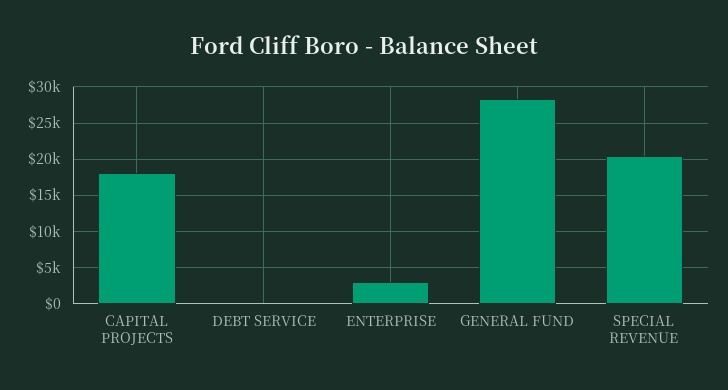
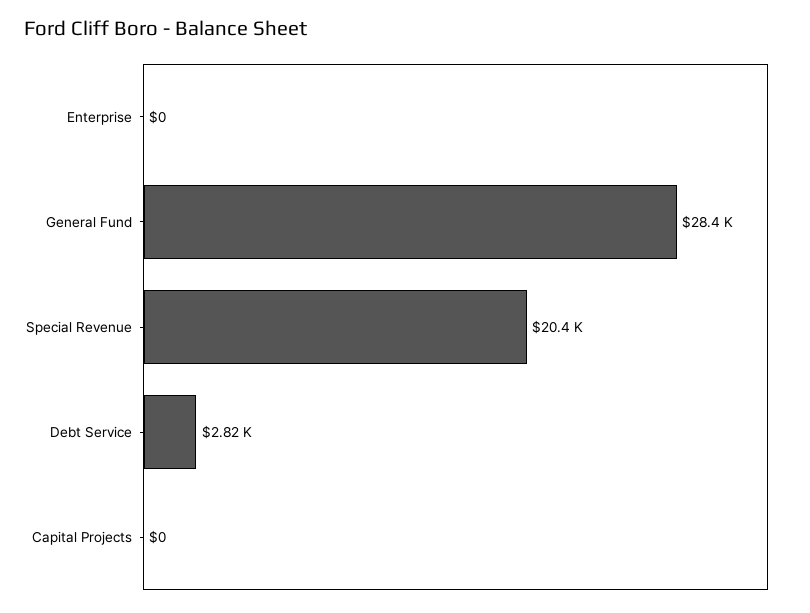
CAPITAL PROJECTS: 18000 -> 0
DEBT SERVICE: 0 -> 2820
ENTERPRISE: 3000 -> 0

